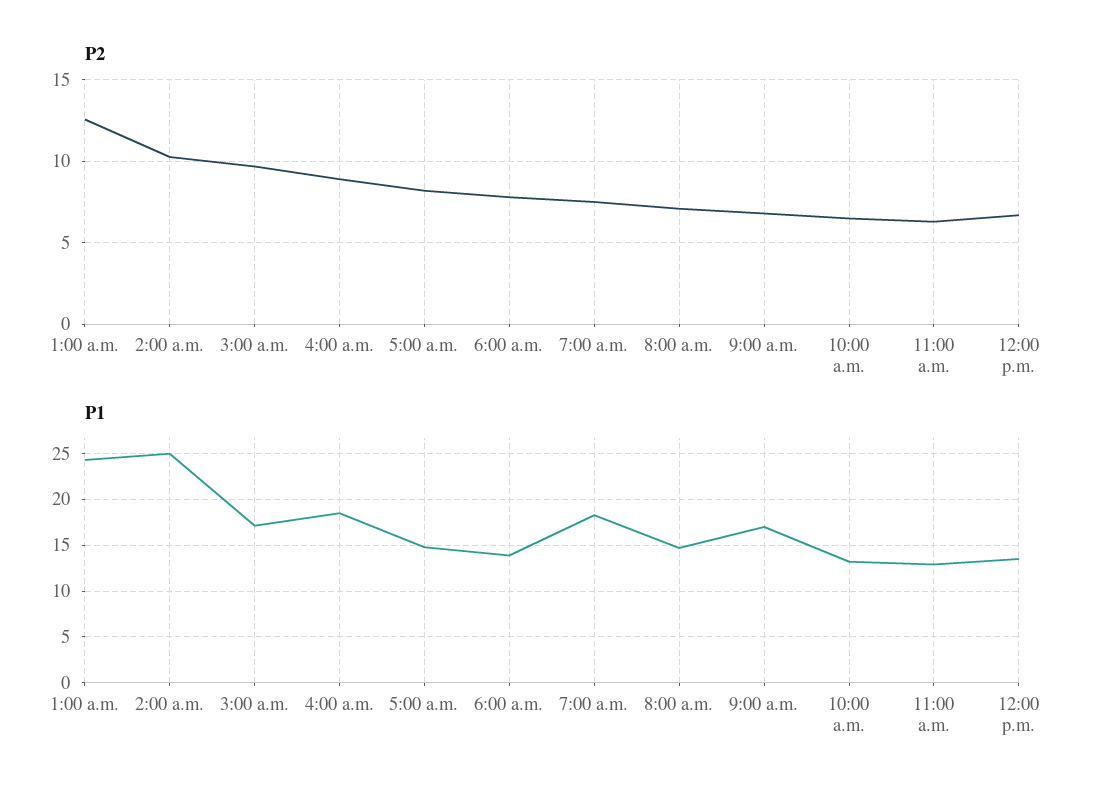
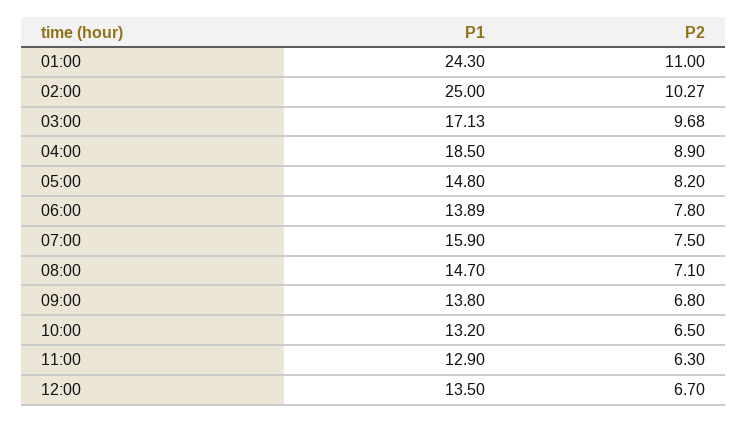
P2, 1:00 a.m.: 12.5 -> 11
P1, 7:00 a.m.: 18 -> 15.9
P1, 9:00 a.m.: 17 -> 13.8

